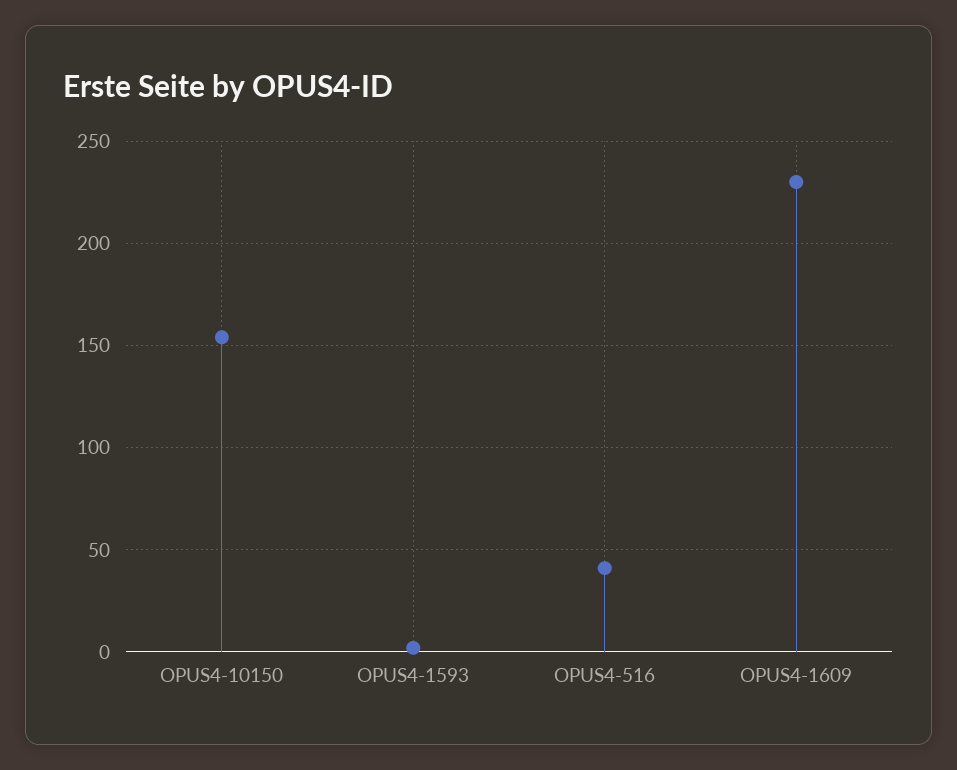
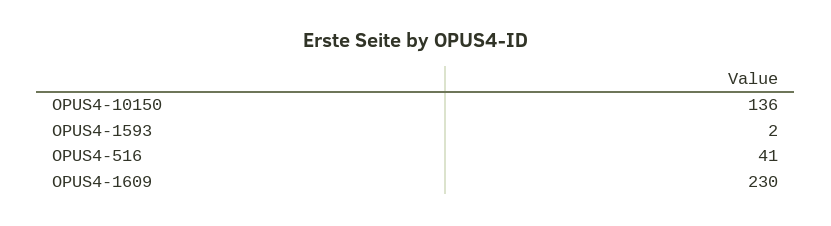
OPUS4-10150: 155 -> 136

